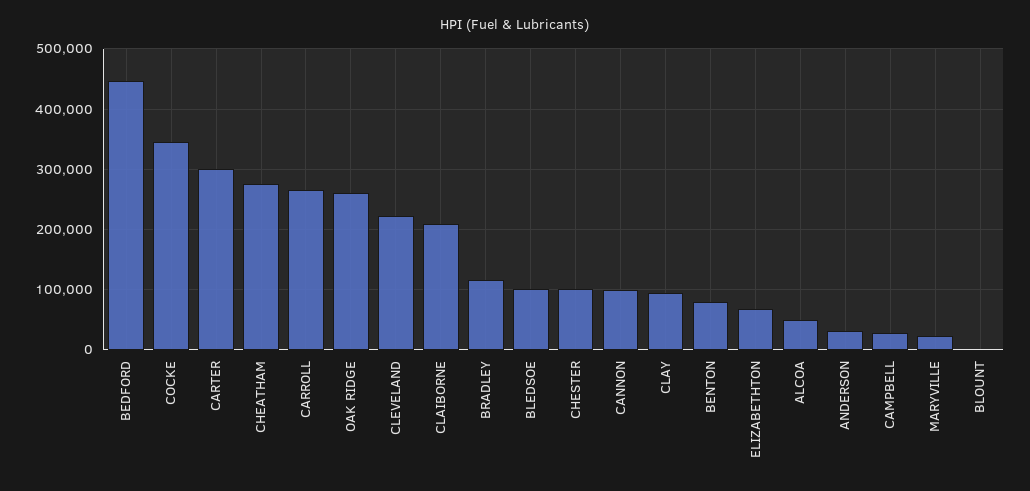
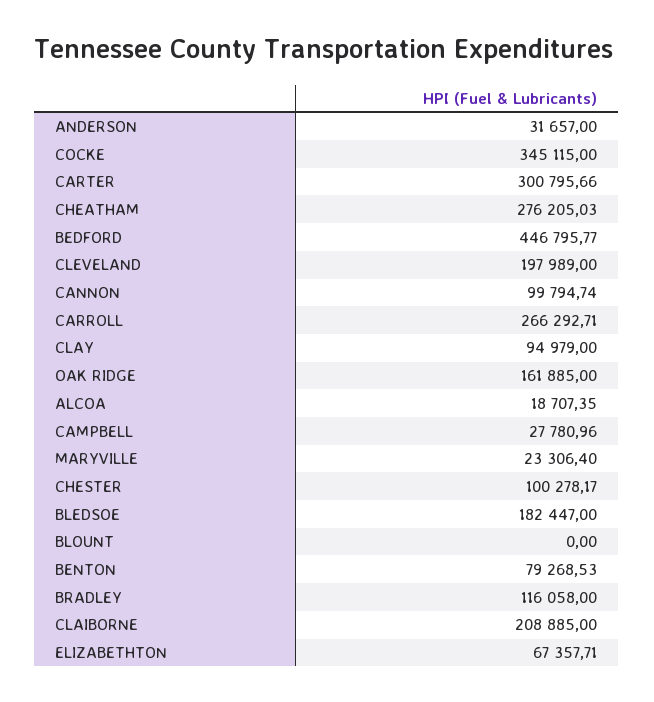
OAK RIDGE: 260000 -> 161885
CLEVELAND: 220000 -> 197989
BLEDSOE: 100000 -> 182447
ALCOA: 50000 -> 18707.35

